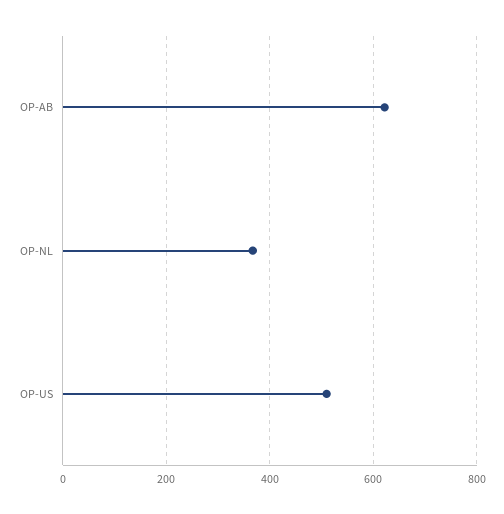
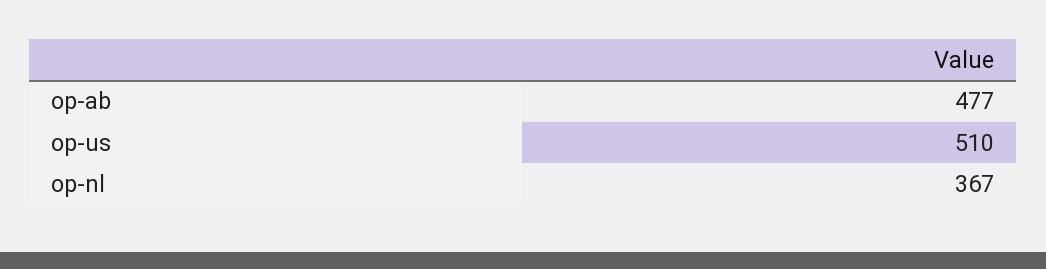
OP-AB: 620 -> 477

